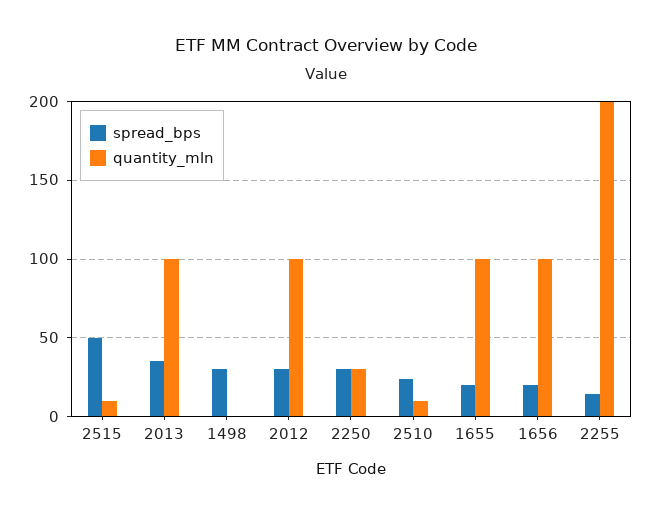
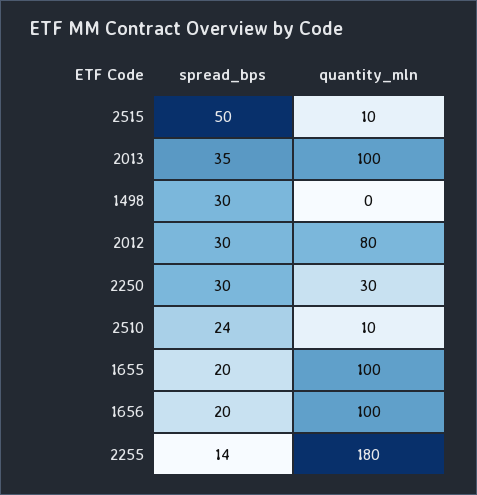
quantity_mln, 2012: 100 -> 80
quantity_mln, 2255: 200 -> 180

